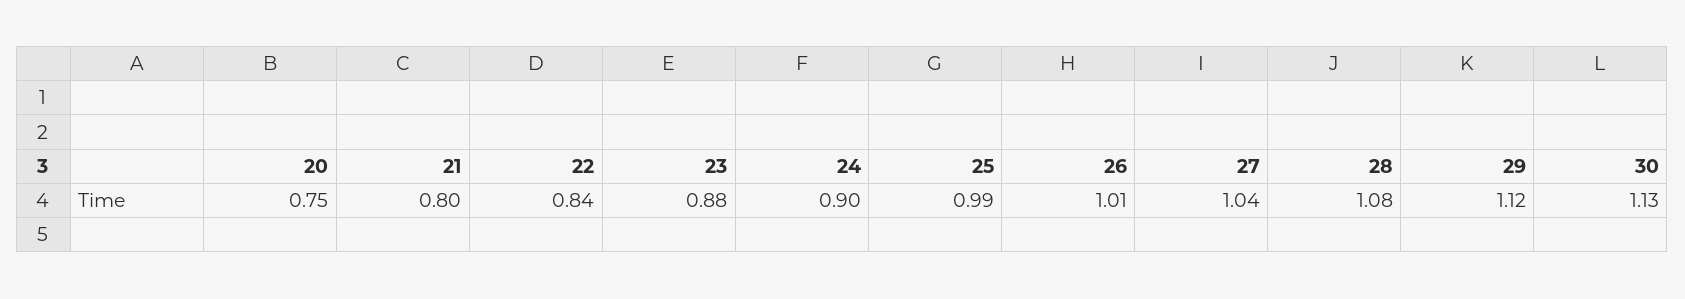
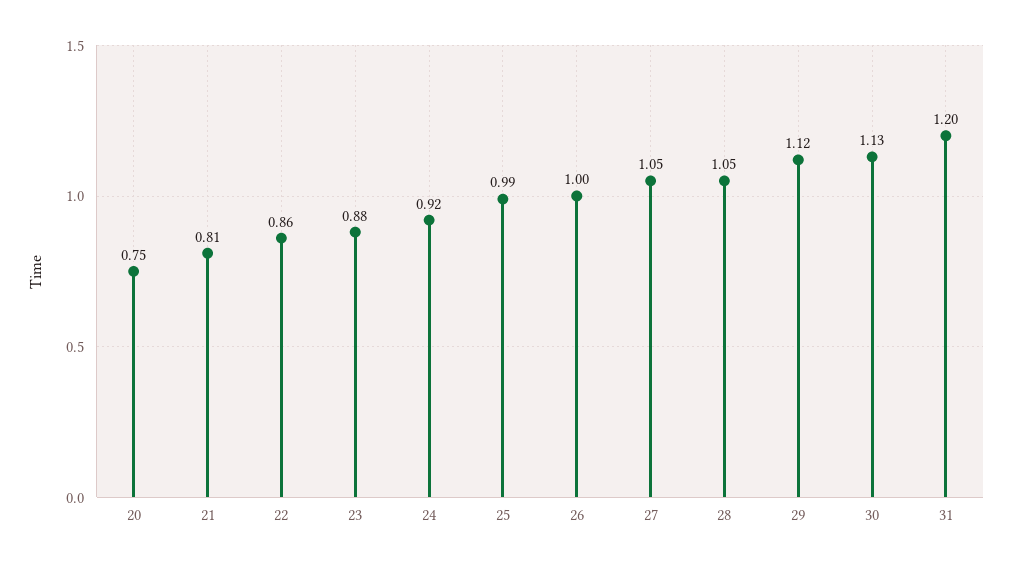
21: 0.8 -> 0.81
22: 0.84 -> 0.86
24: 0.9 -> 0.92
26: 1.01 -> 1
27: 1.04 -> 1.05
28: 1.08 -> 1.05
31: none -> 1.2

